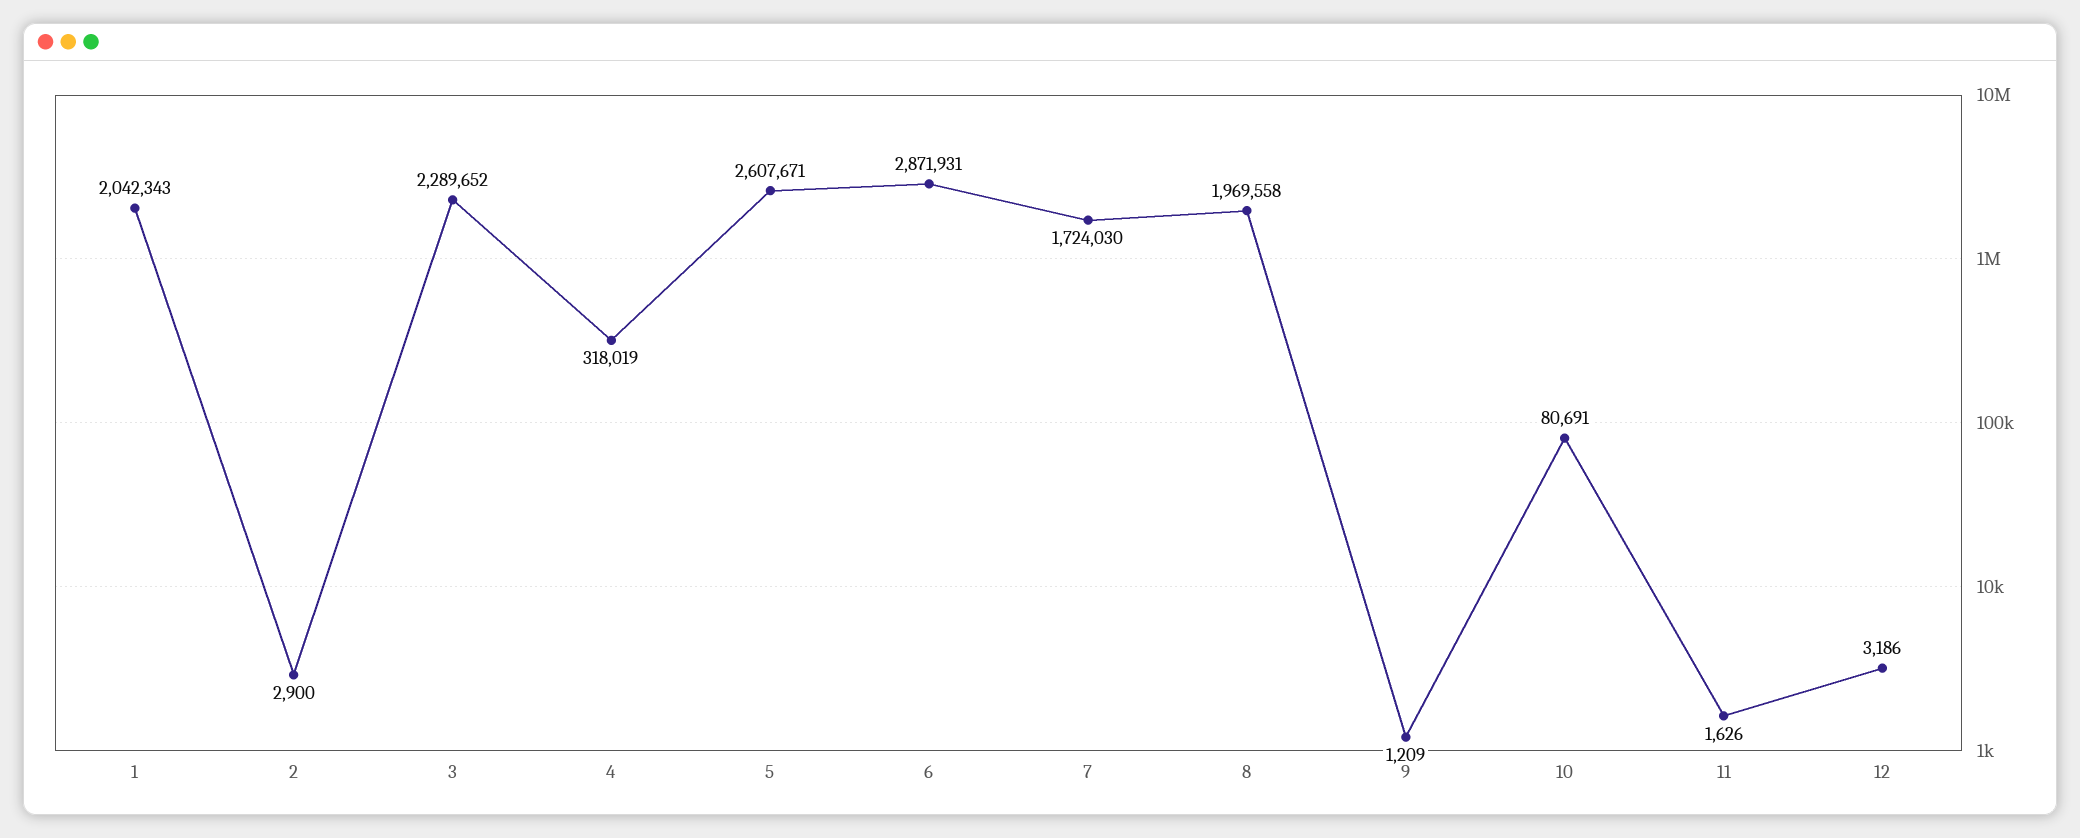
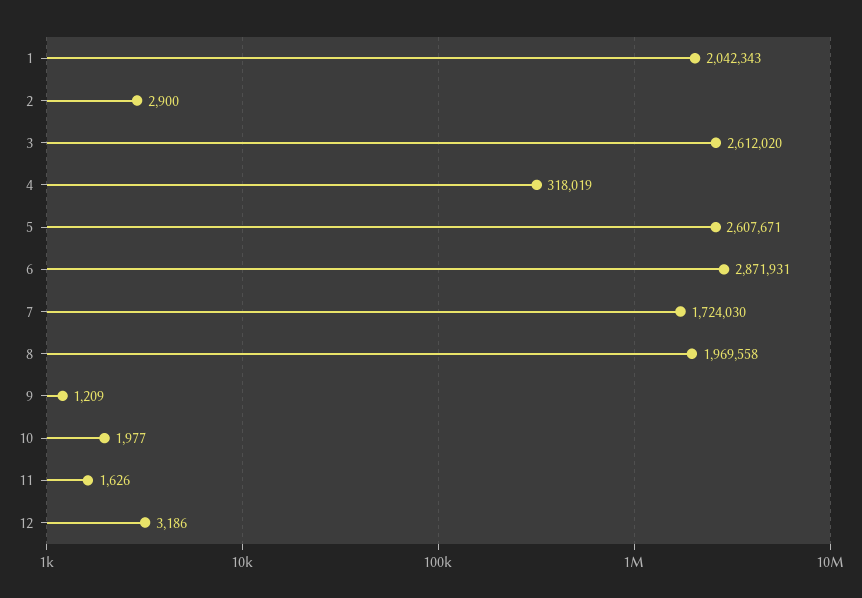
3: 2289652 -> 2612020
10: 80691 -> 1977

